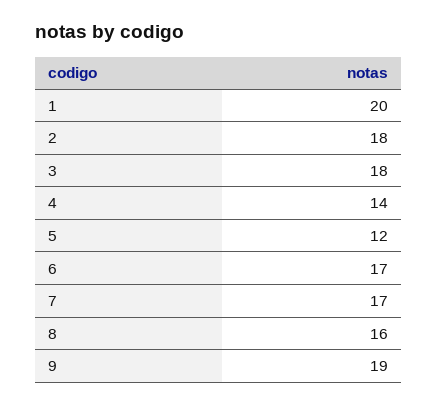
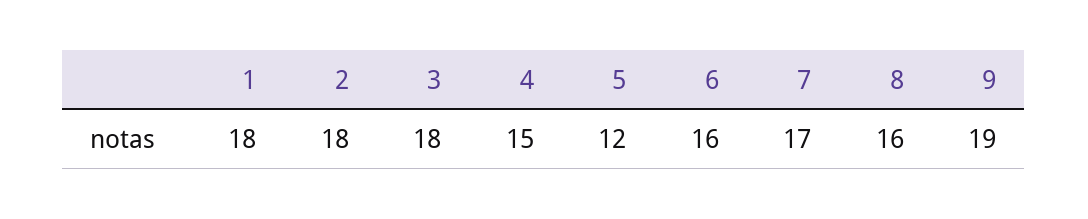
1: 20 -> 18
4: 14 -> 15
6: 17 -> 16

